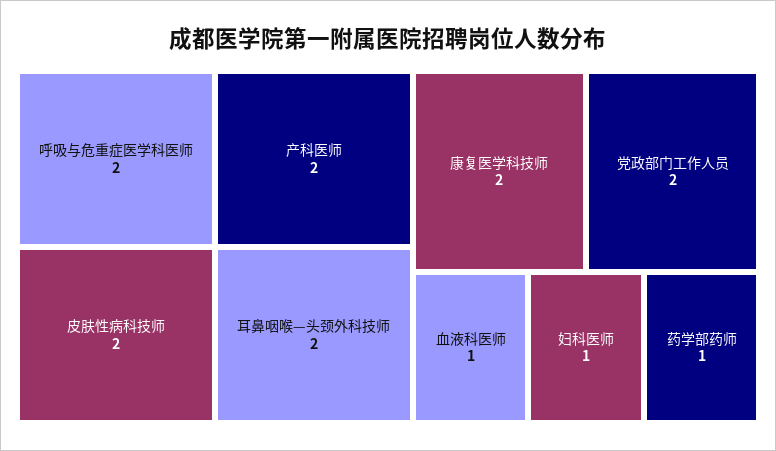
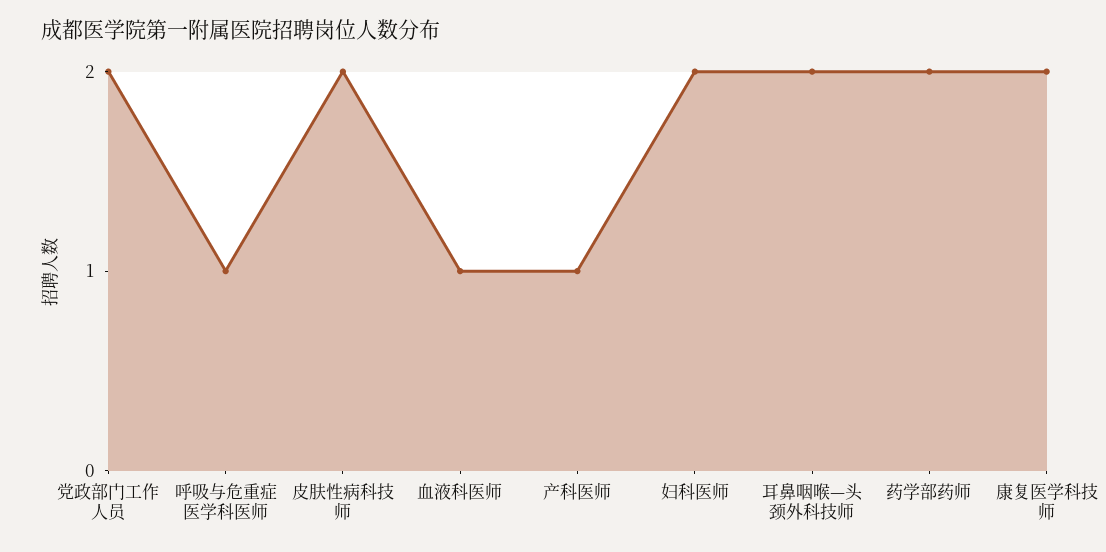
呼吸与危重症医学科医师: 2 -> 1
产科医师: 2 -> 1
妇科医师: 1 -> 2
药学部药师: 1 -> 2

